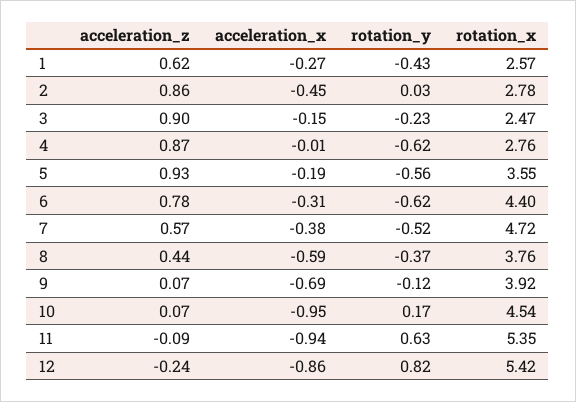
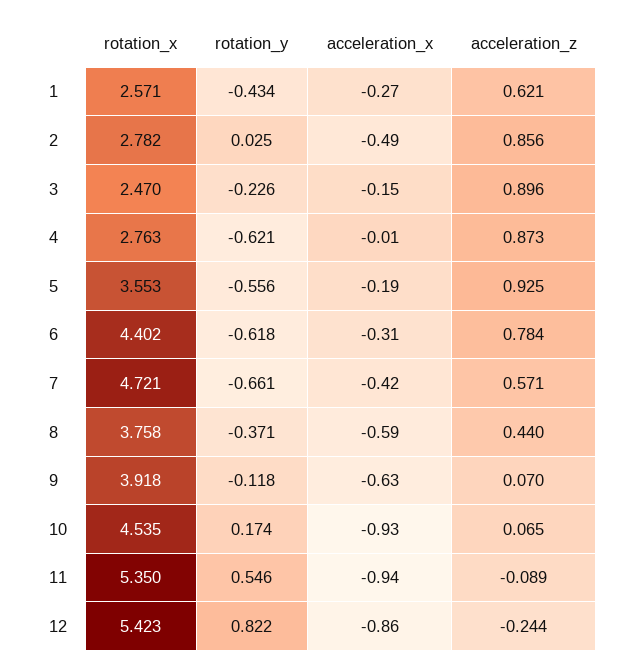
acceleration_x, 2: -0.45 -> -0.49
acceleration_x, 7: -0.38 -> -0.42
rotation_y, 7: -0.52 -> -0.661
acceleration_x, 9: -0.69 -> -0.63
acceleration_x, 10: -0.95 -> -0.93
rotation_y, 11: 0.63 -> 0.546

